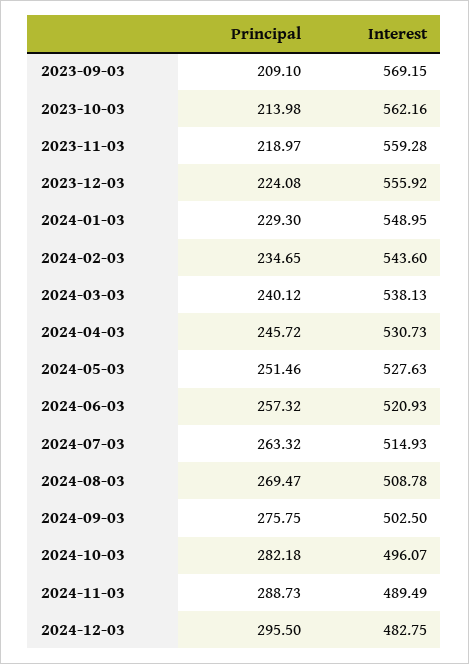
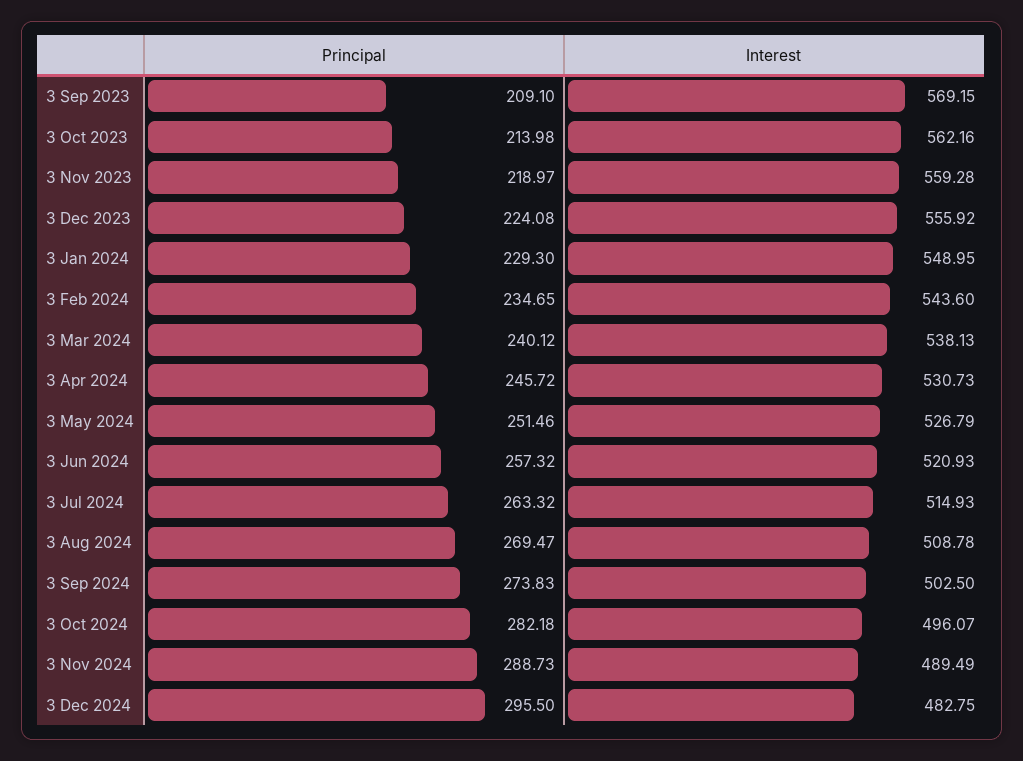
Interest, 2024-05-03: 527.63 -> 526.79
Principal, 2024-09-03: 275.75 -> 273.83

